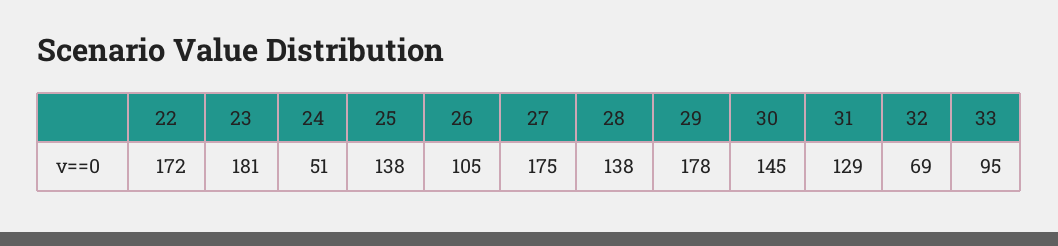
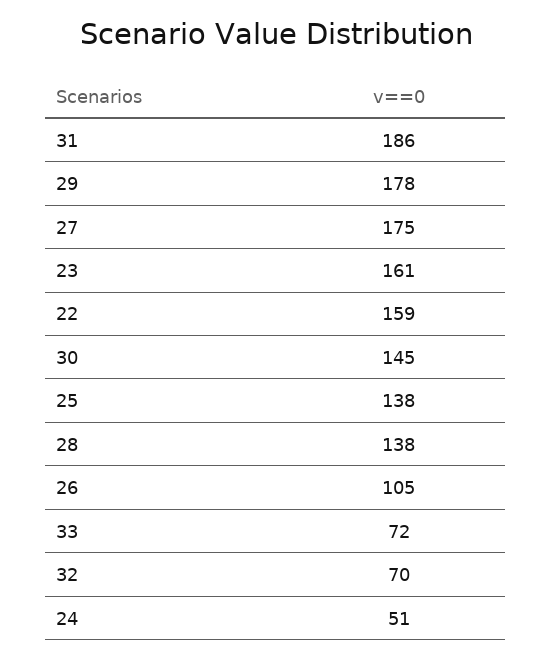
22: 172 -> 159
23: 181 -> 161
31: 129 -> 186
32: 69 -> 70
33: 95 -> 72

